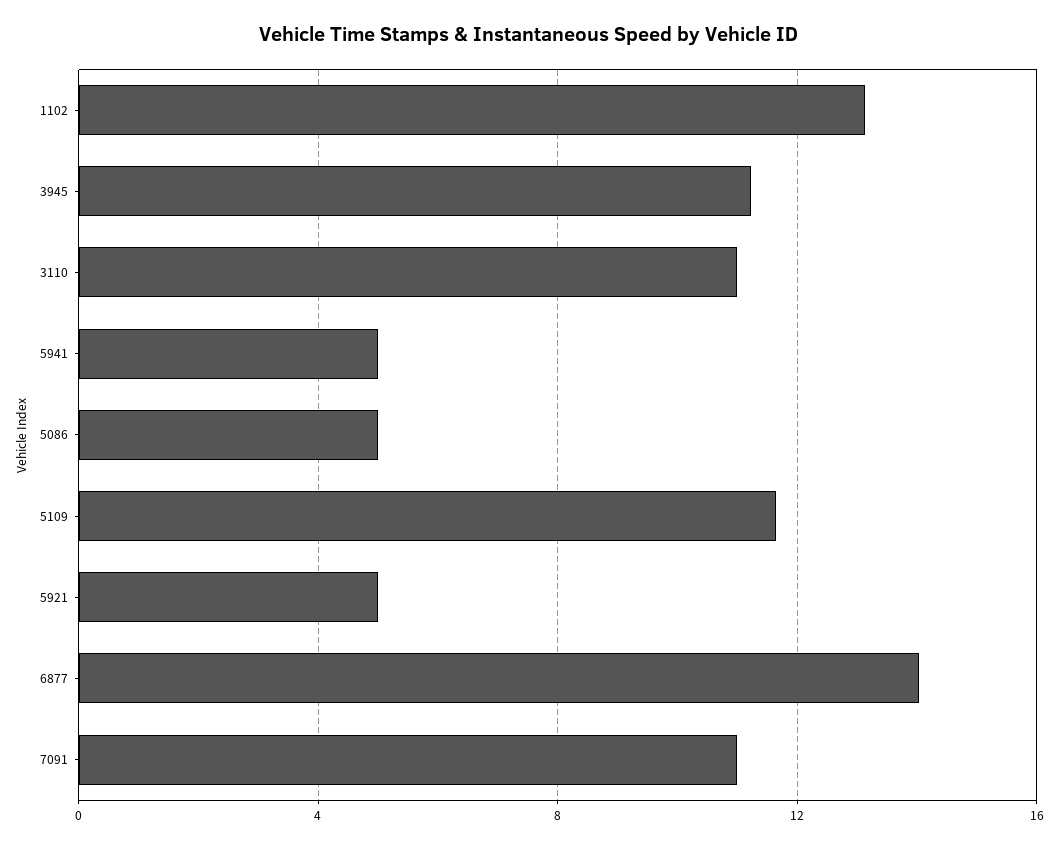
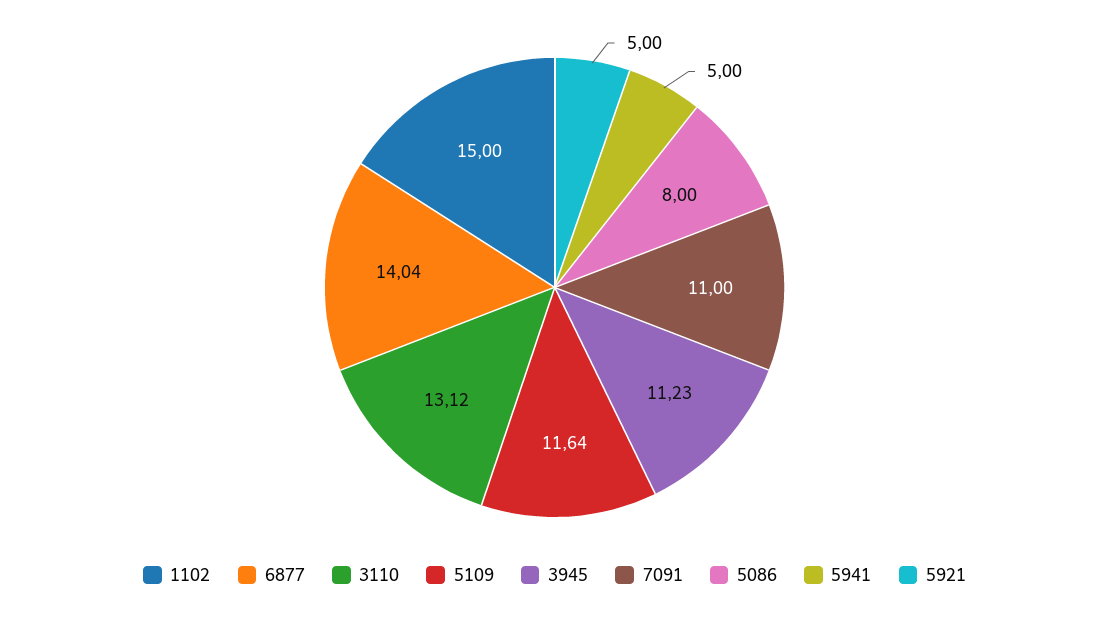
1102: 13 -> 15
3110: 11 -> 13.12
5086: 5 -> 8

